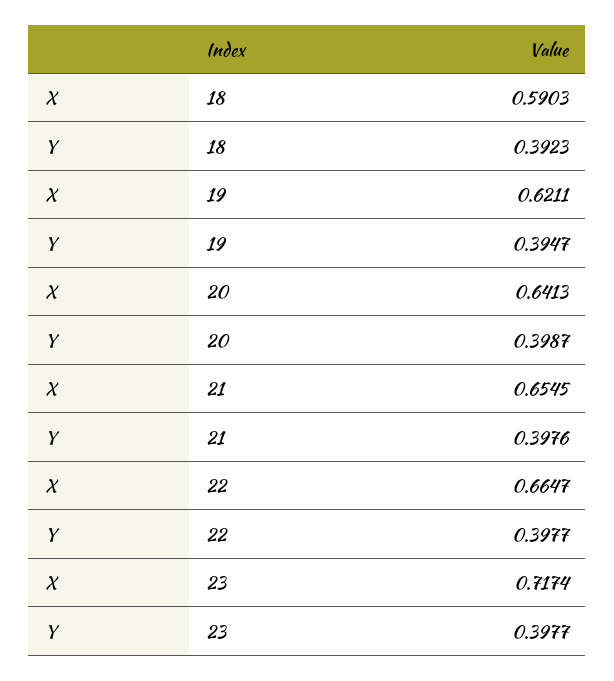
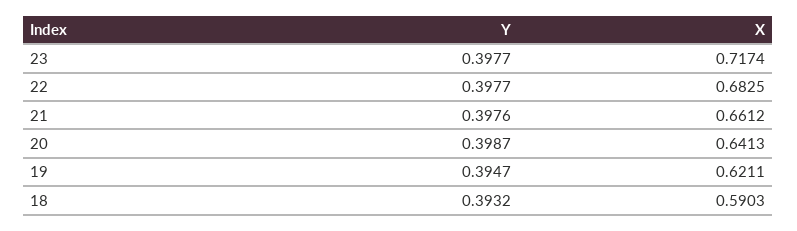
Y, 18: 0.3923 -> 0.3932
X, 21: 0.6545 -> 0.6612
X, 22: 0.6647 -> 0.6825

